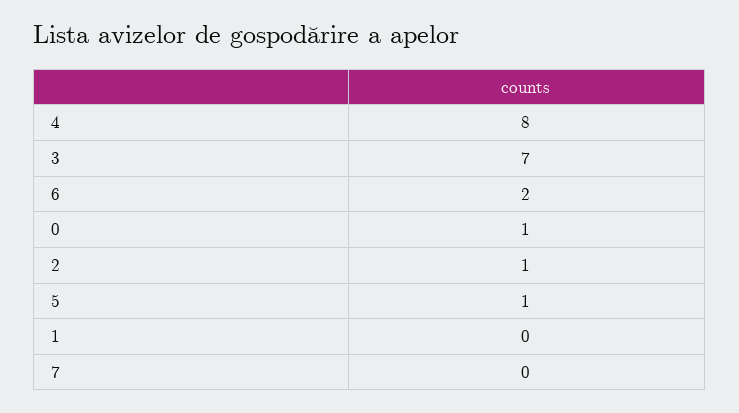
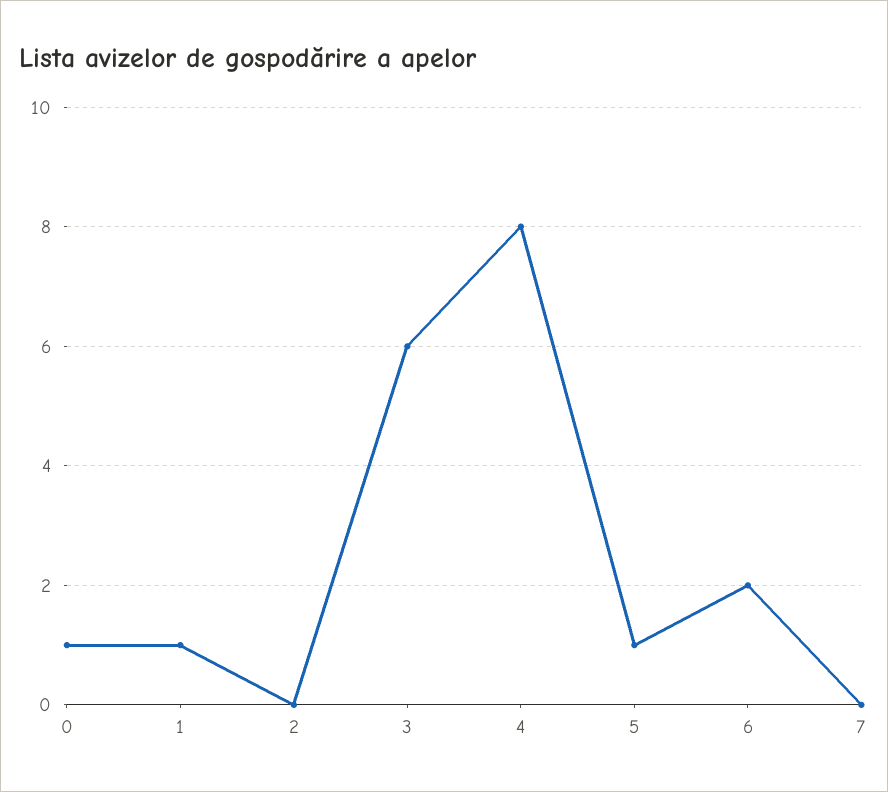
3: 7 -> 6
2: 1 -> 0
1: 0 -> 1

